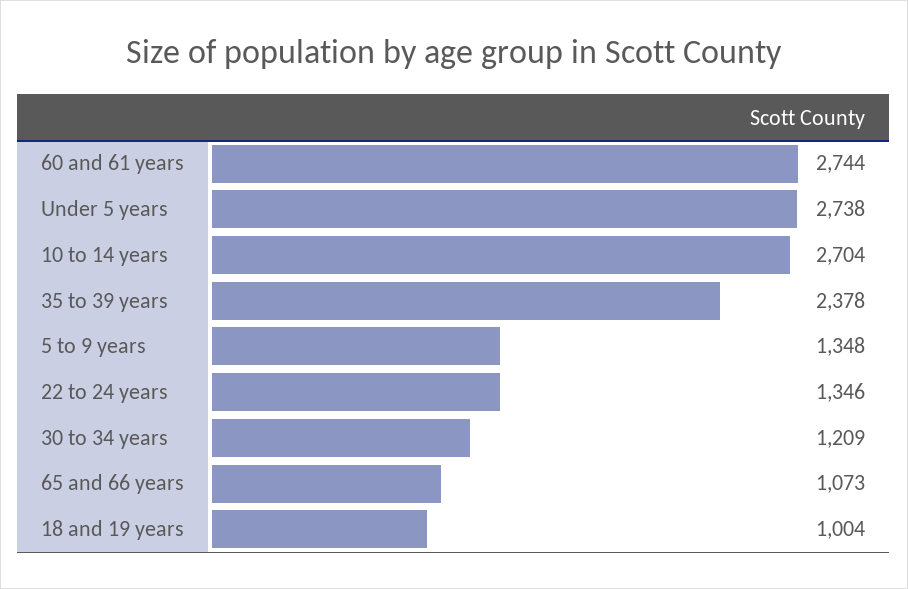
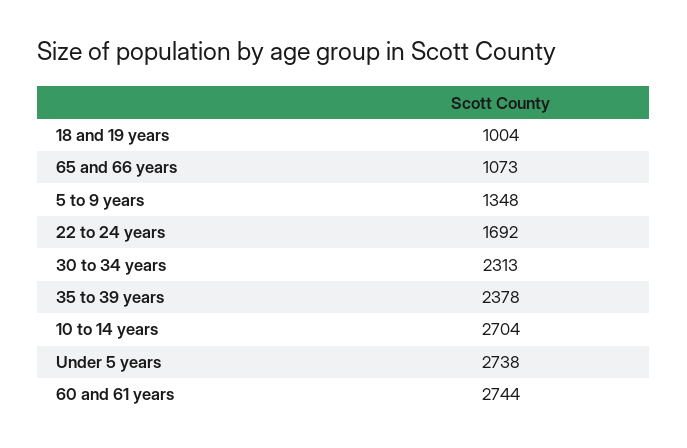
22 to 24 years: 1346 -> 1692
30 to 34 years: 1209 -> 2313

